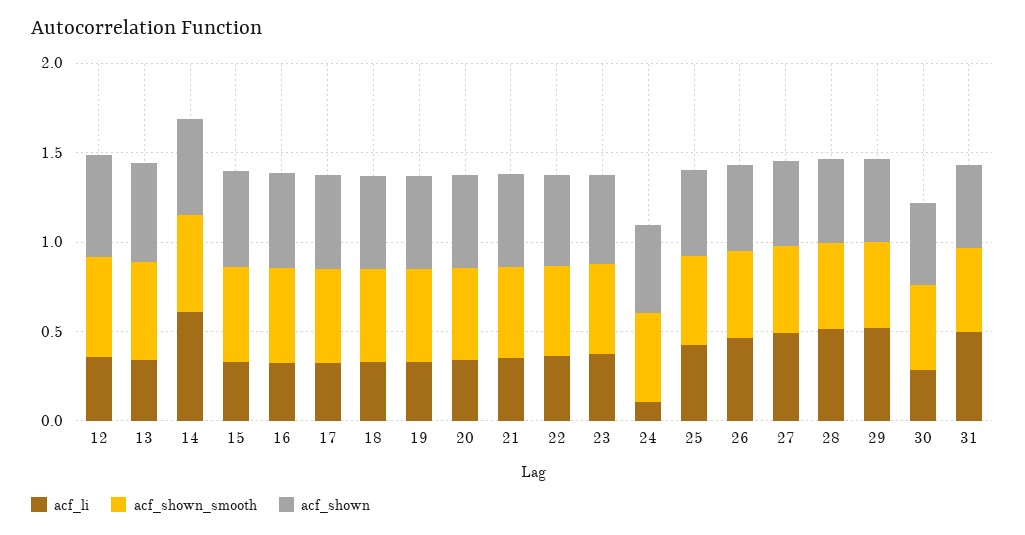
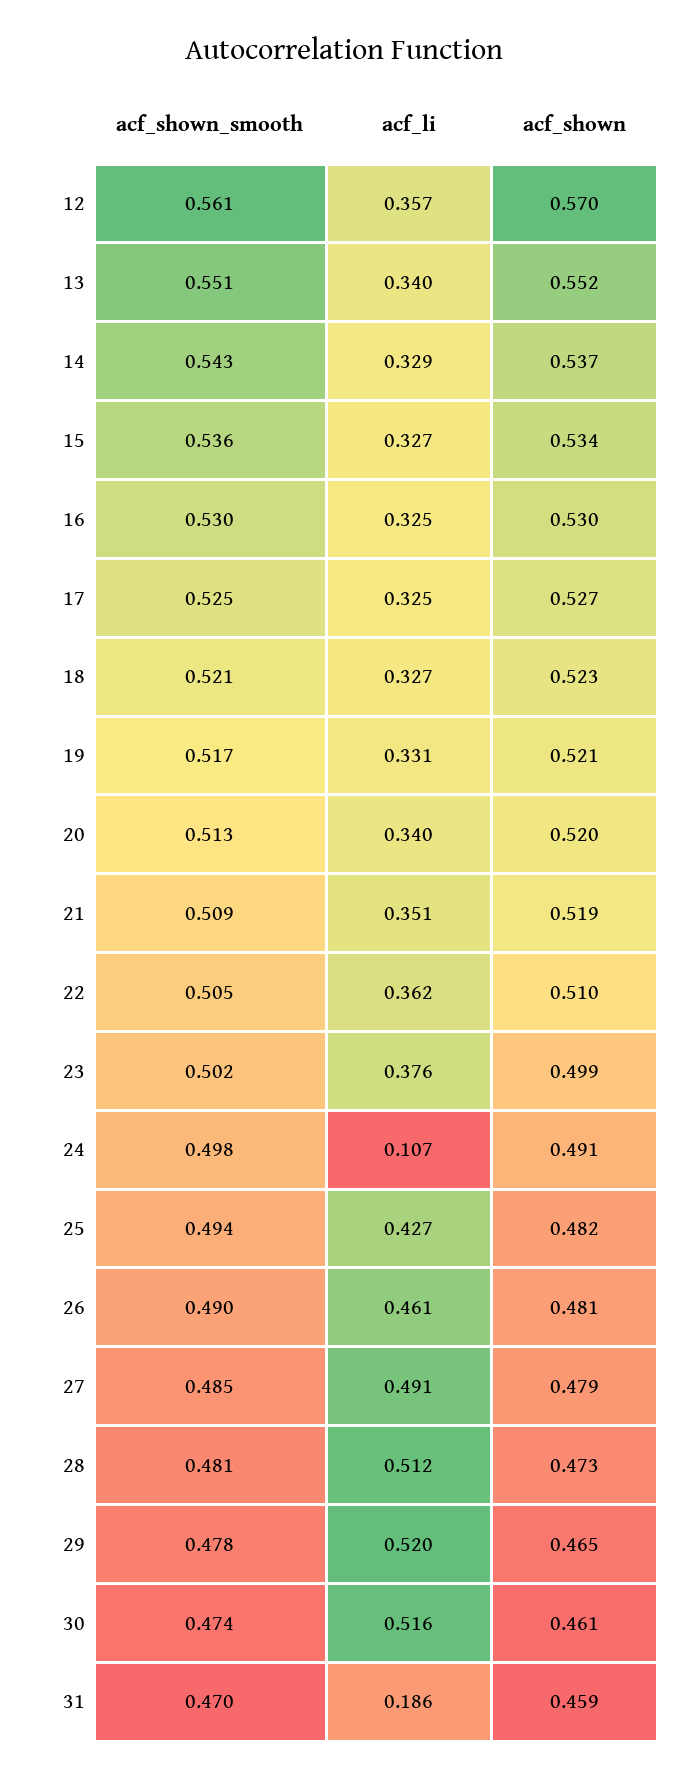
acf_li, 14: 0.6 -> 0.329
acf_li, 30: 0.3 -> 0.516
acf_li, 31: 0.5 -> 0.186

